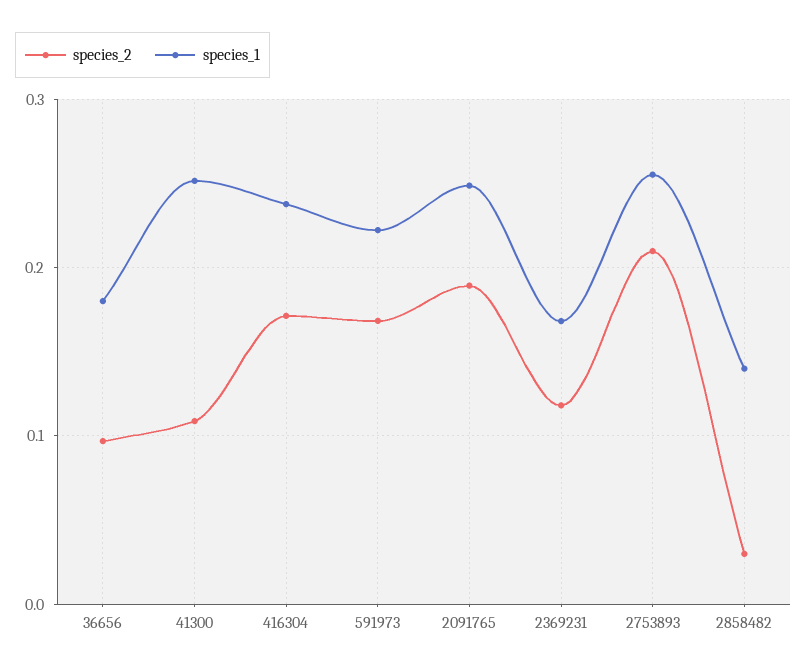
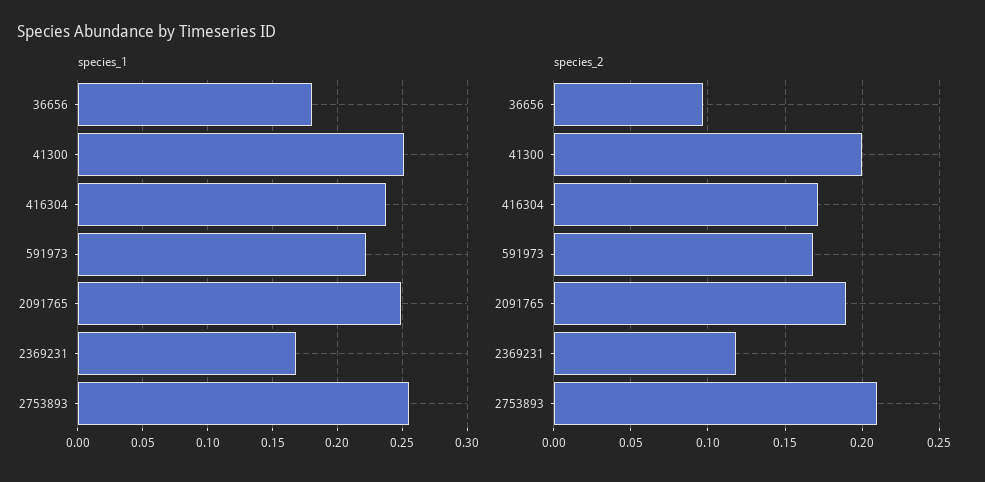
species_2, 41300: 0.11 -> 0.2
species_2, 2858482: 0.03 -> none
species_1, 2858482: 0.14 -> none

